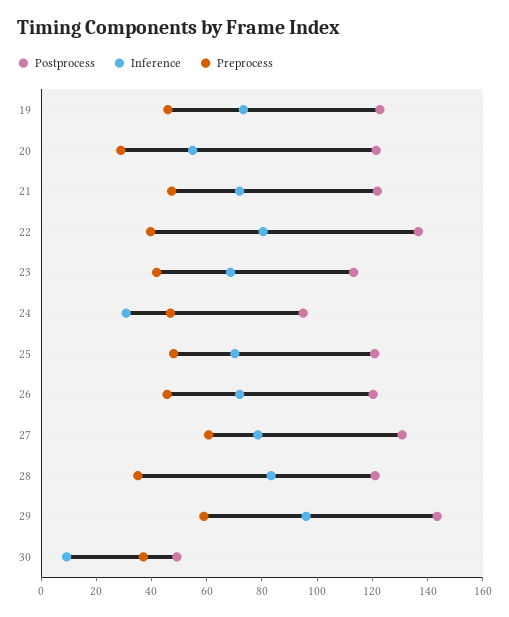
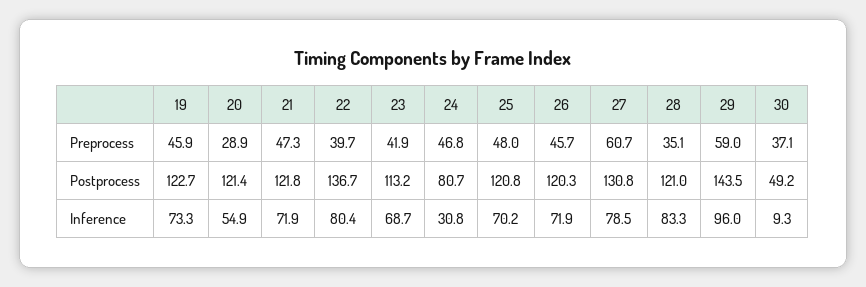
Postprocess, 24: 95 -> 80.7

